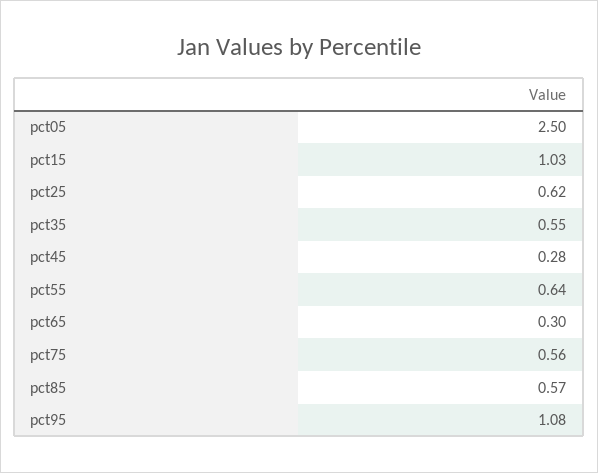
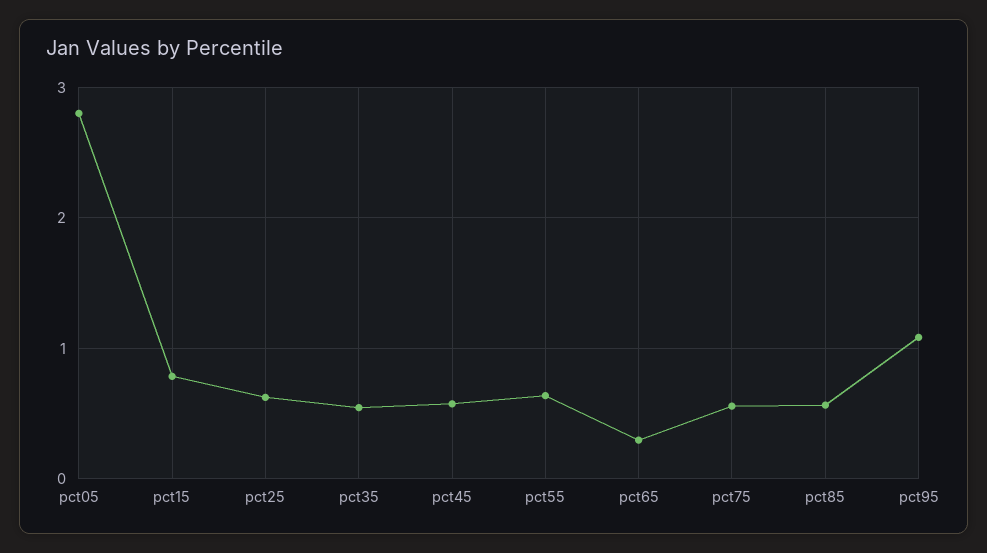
pct05: 2.5 -> 2.8
pct15: 1.03 -> 0.8
pct45: 0.28 -> 0.6

